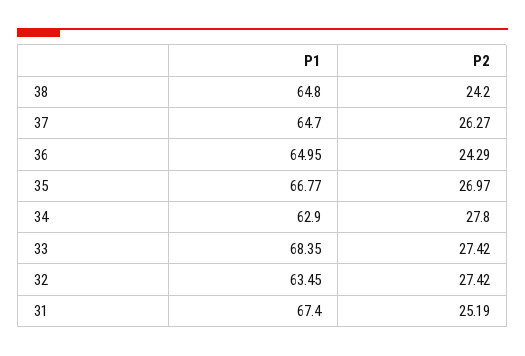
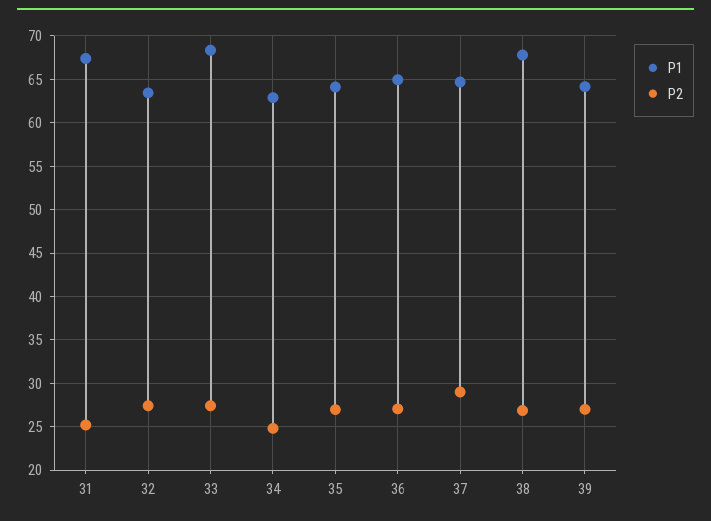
P1, 38: 64.8 -> 68
P2, 38: 24.2 -> 27
P2, 37: 26.27 -> 29
P2, 36: 24.29 -> 27
P1, 35: 66.77 -> 64
P2, 34: 27.8 -> 25
P1, 39: none -> 64
P2, 39: none -> 27

